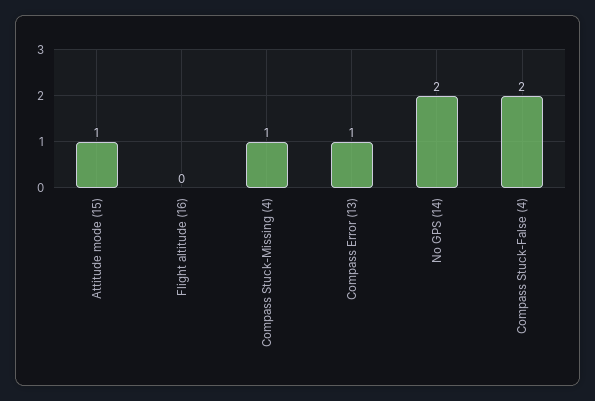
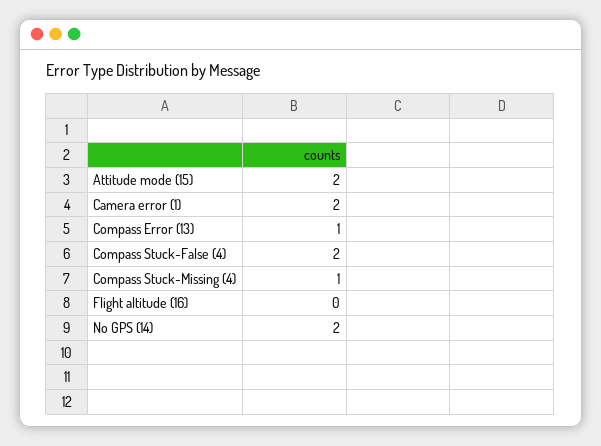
Attitude mode (15): 1 -> 2
Camera error (1): none -> 2

